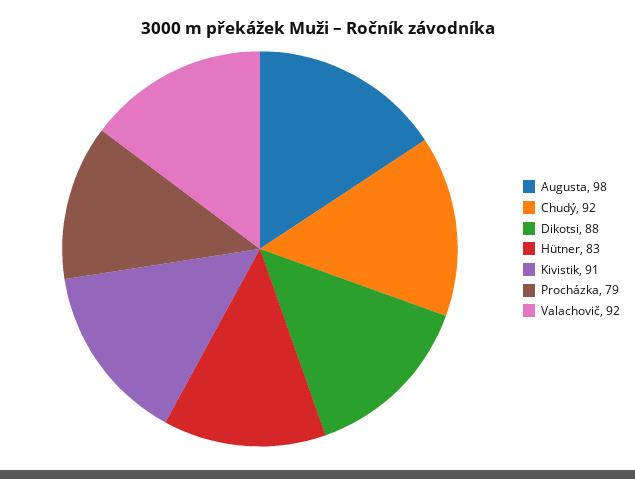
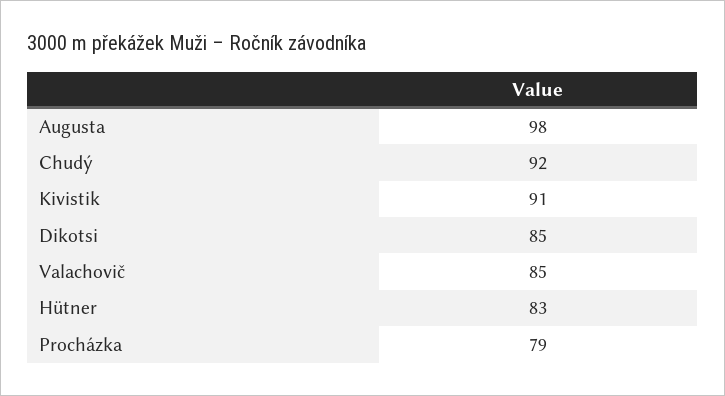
Dikotsi: 88 -> 85
Valachovič: 92 -> 85

